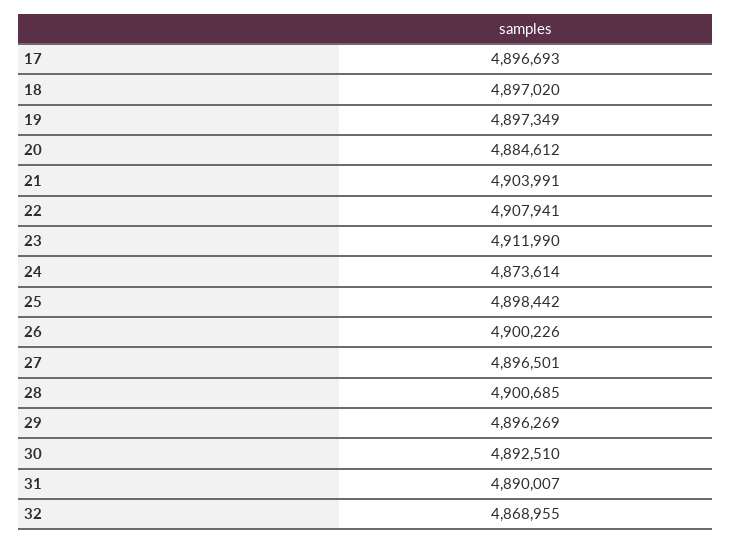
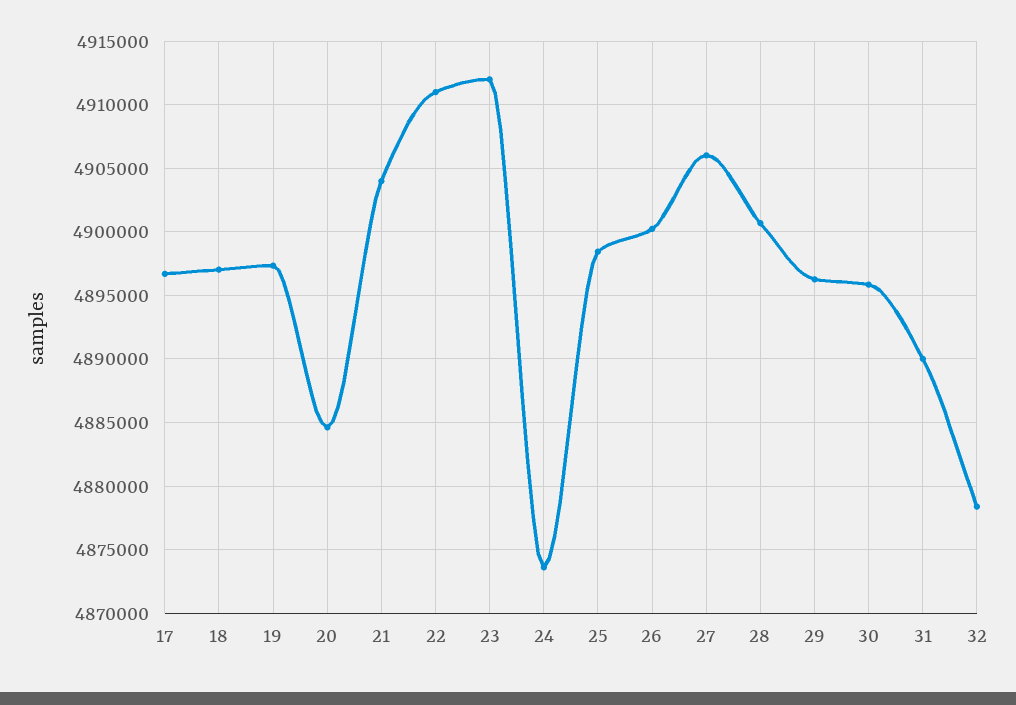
22: 4907941 -> 4911000
27: 4896501 -> 4906000
30: 4892510 -> 4896000
32: 4868955 -> 4878500

